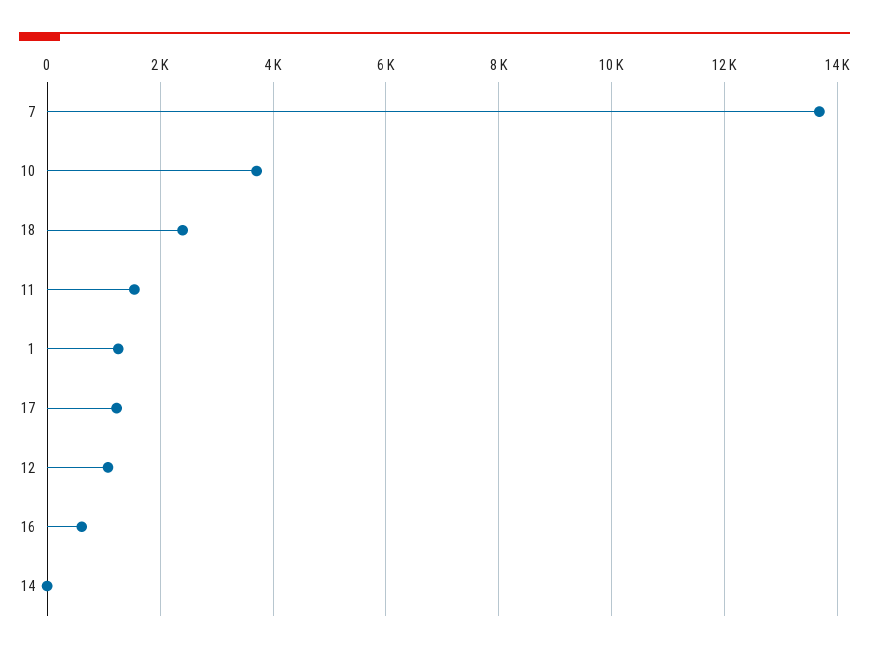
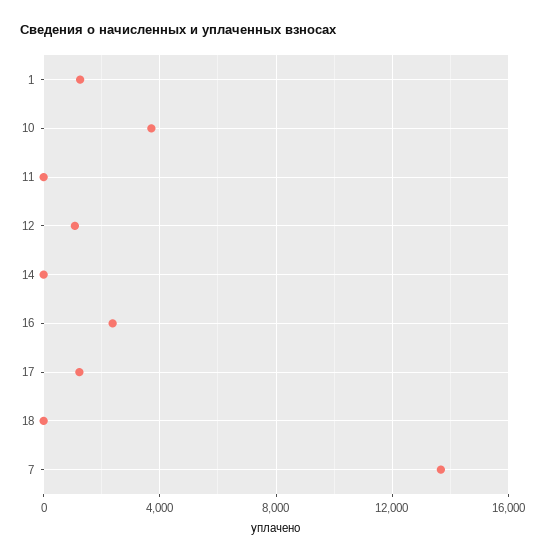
18: 2400 -> 0
11: 1600 -> 0
16: 600 -> 2500

